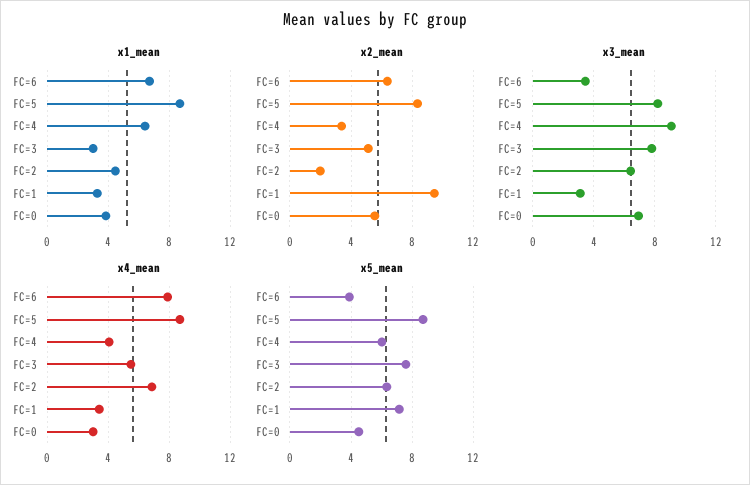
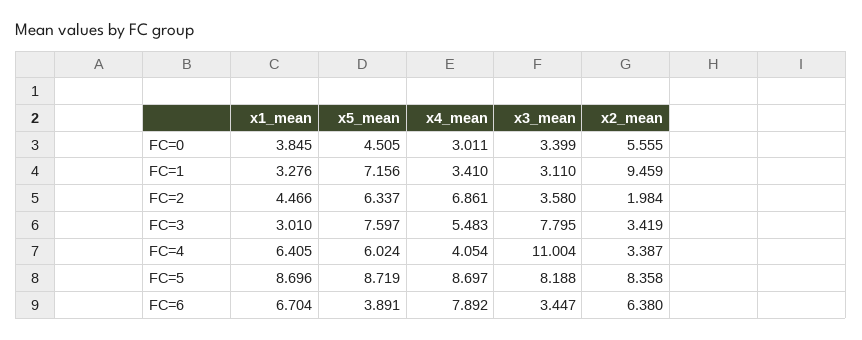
x2_mean, FC=3: 5 -> 3.419
x3_mean, FC=4: 9 -> 11.004
x3_mean, FC=2: 6.5 -> 3.58
x3_mean, FC=0: 7 -> 3.399

